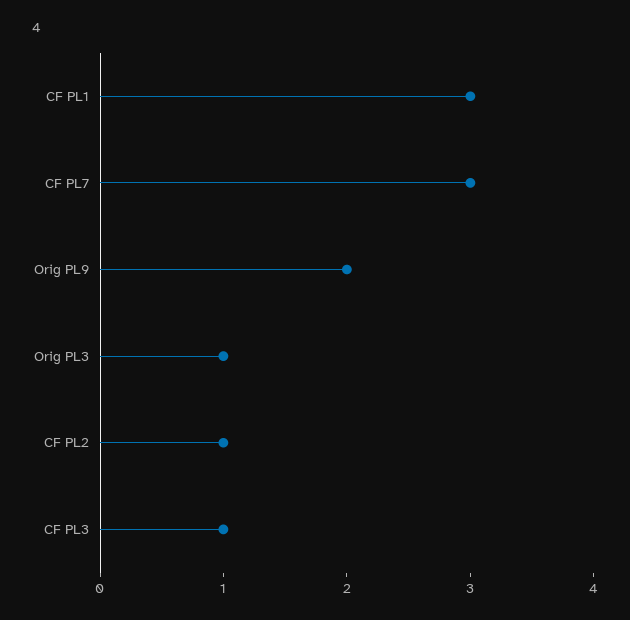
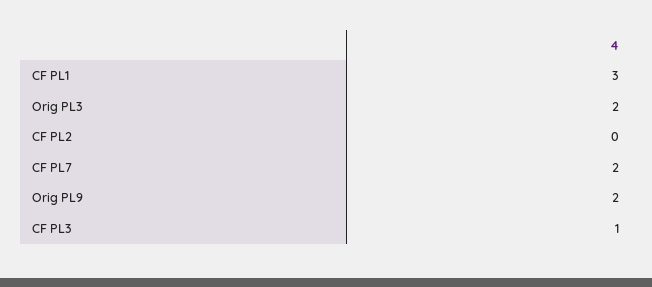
CF PL7: 3 -> 2
Orig PL3: 1 -> 2
CF PL2: 1 -> 0

